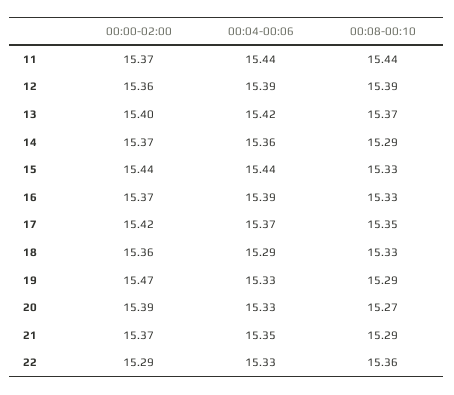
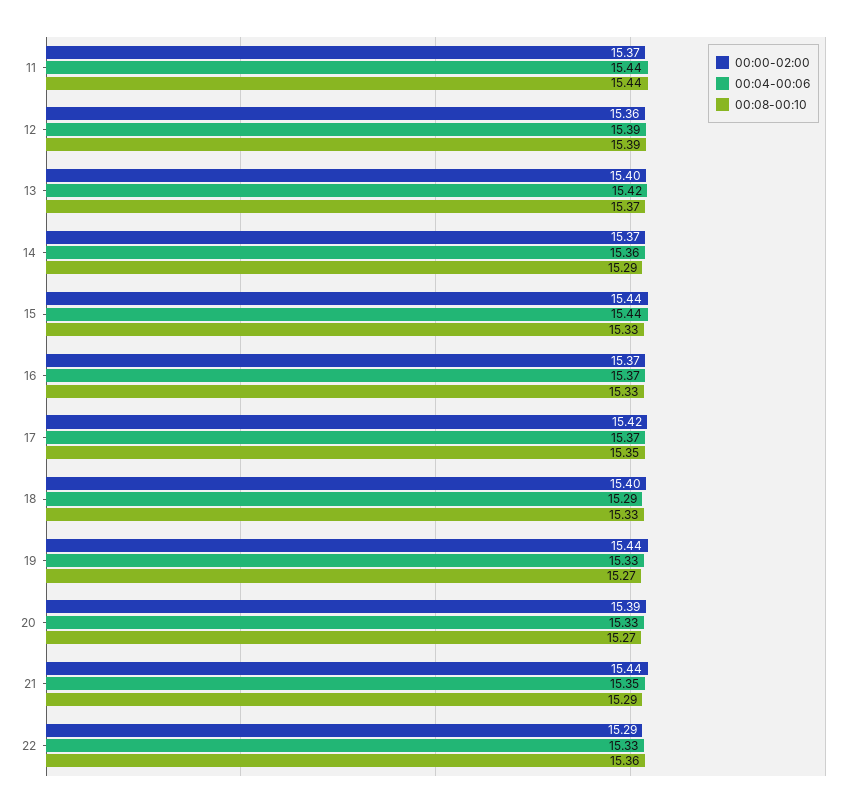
00:04-00:06, 16: 15.39 -> 15.37
00:00-02:00, 18: 15.36 -> 15.4
00:00-02:00, 19: 15.47 -> 15.44
00:08-00:10, 19: 15.29 -> 15.27
00:00-02:00, 21: 15.37 -> 15.44

